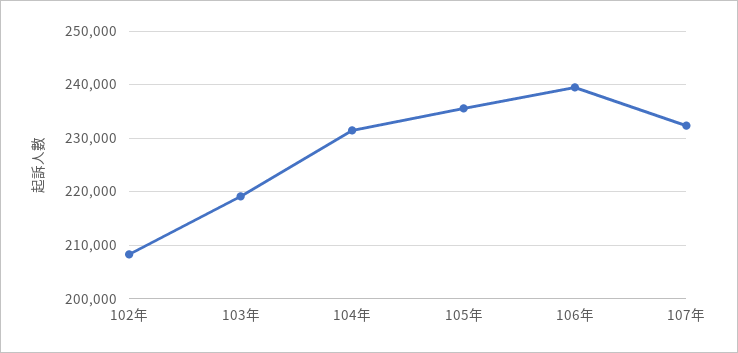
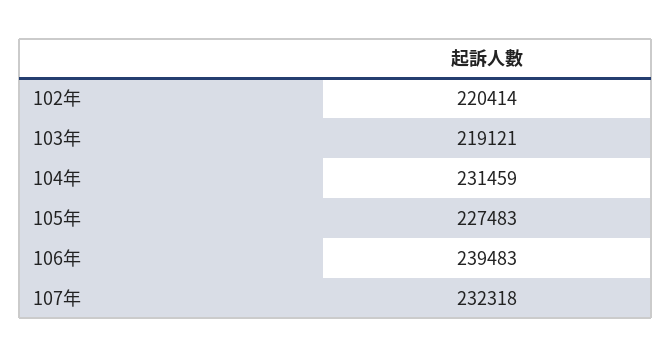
102年: 208000 -> 220414
105年: 236000 -> 227483

